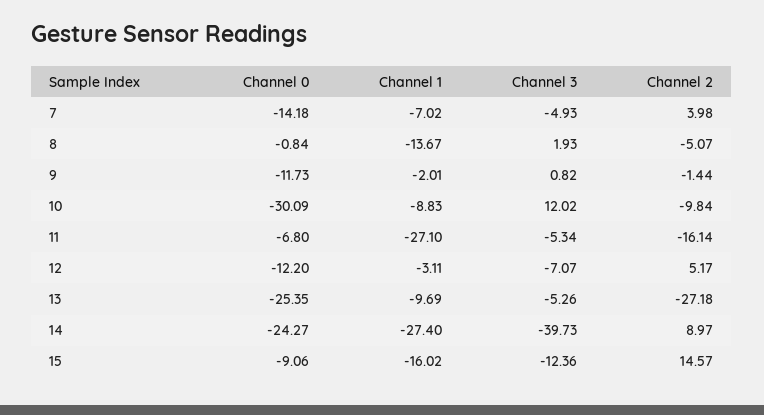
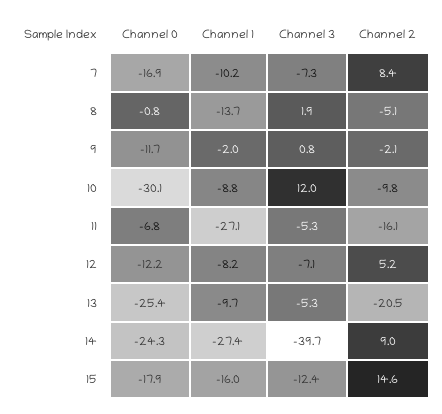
Channel 0, 7: -14.18 -> -16.9
Channel 1, 7: -7.02 -> -10.2
Channel 3, 7: -4.93 -> -7.3
Channel 2, 7: 3.98 -> 8.4
Channel 2, 9: -1.44 -> -2.1
Channel 1, 12: -3.11 -> -8.2
Channel 2, 13: -27.18 -> -20.5
Channel 0, 15: -9.06 -> -17.9

